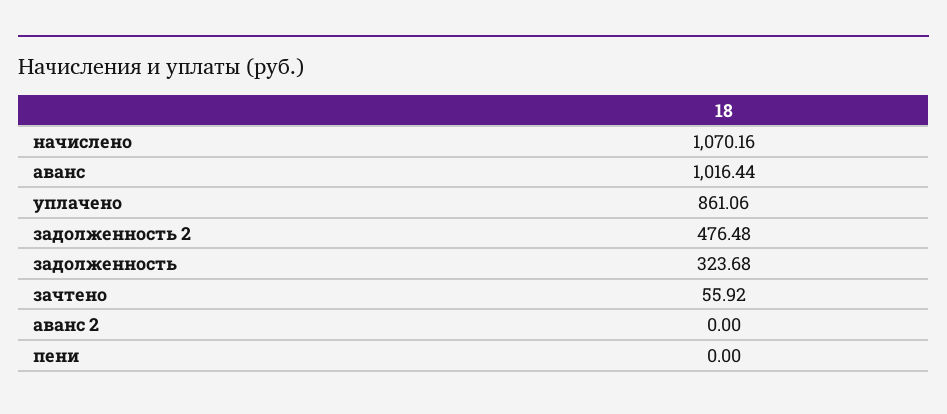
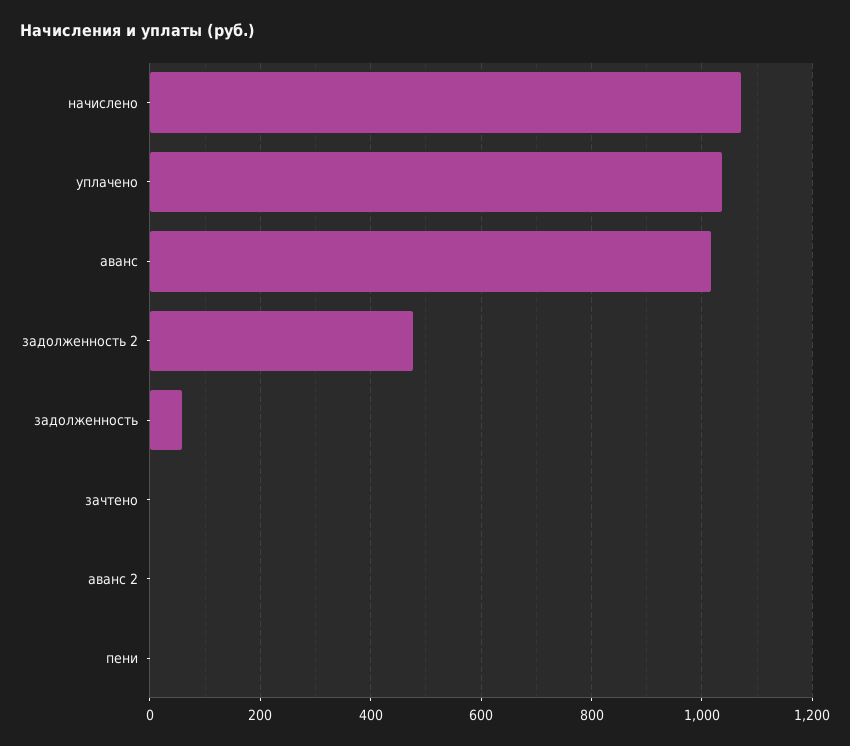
уплачено: 861.06 -> 1040
задолженность: 323.68 -> 60
зачтено: 55.92 -> 0

